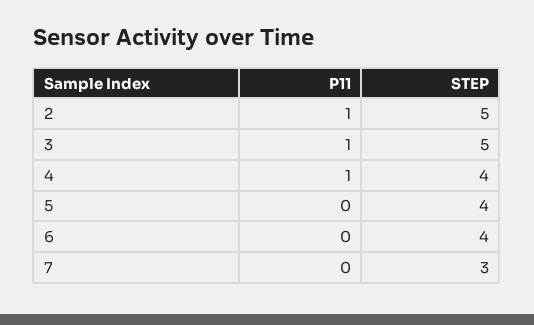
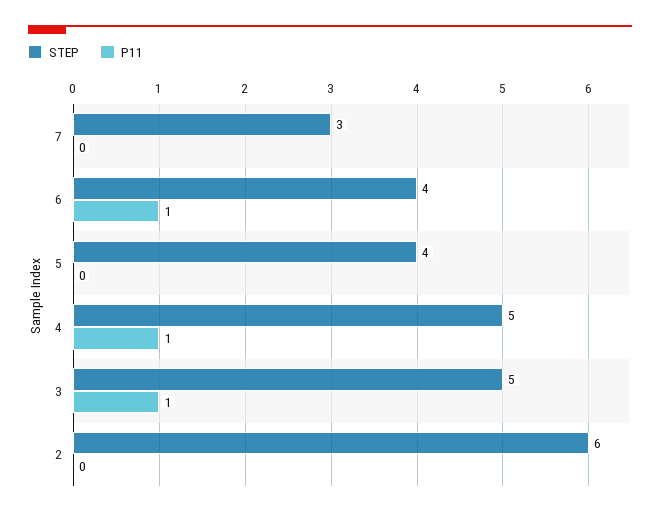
P11, 2: 1 -> 0
STEP, 2: 5 -> 6
STEP, 4: 4 -> 5
P11, 6: 0 -> 1

